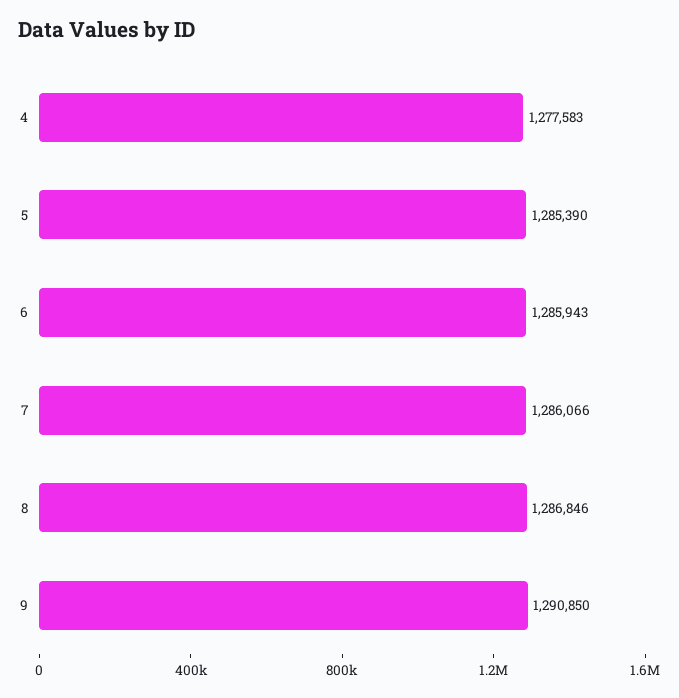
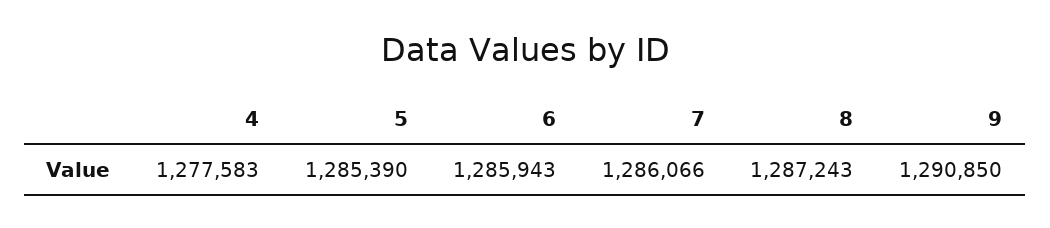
8: 1286846 -> 1287243

